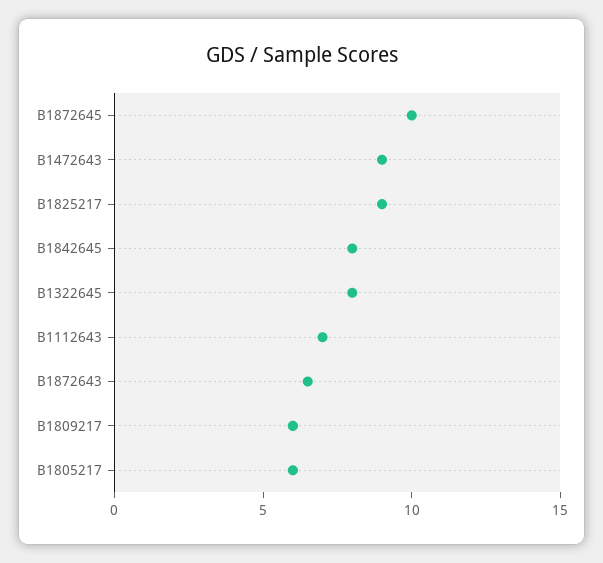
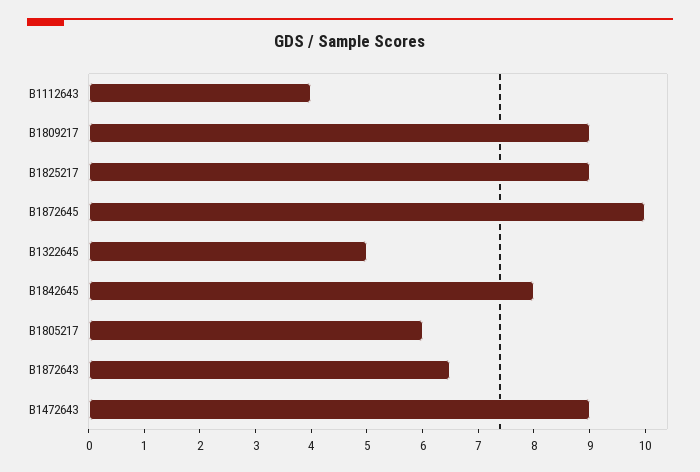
B1322645: 8 -> 5
B1112643: 7 -> 4
B1809217: 6 -> 9

